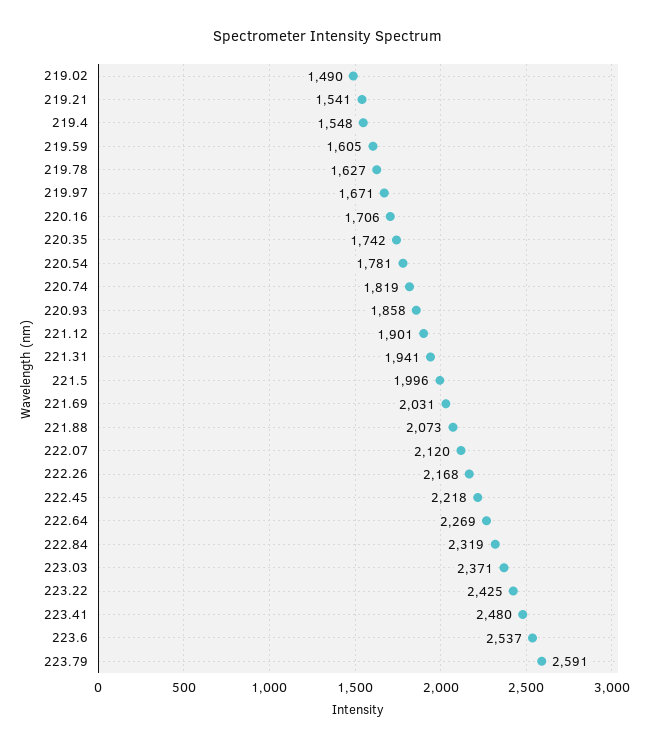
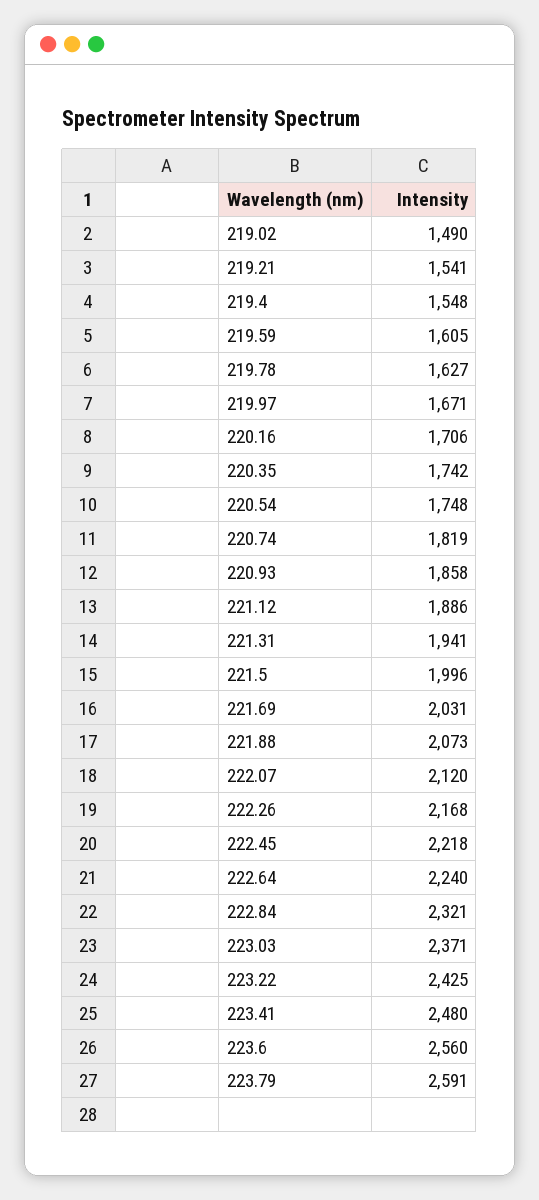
220.54: 1781 -> 1748
221.12: 1901 -> 1886
222.64: 2269 -> 2240
222.84: 2319 -> 2321
223.6: 2537 -> 2560

